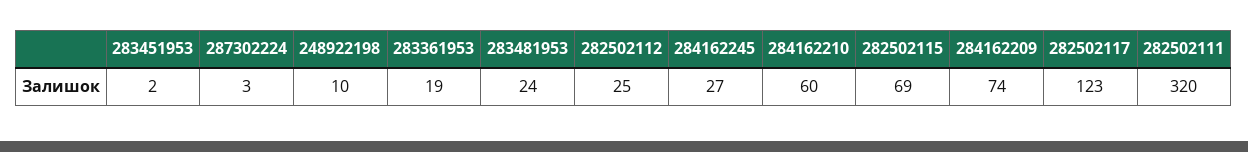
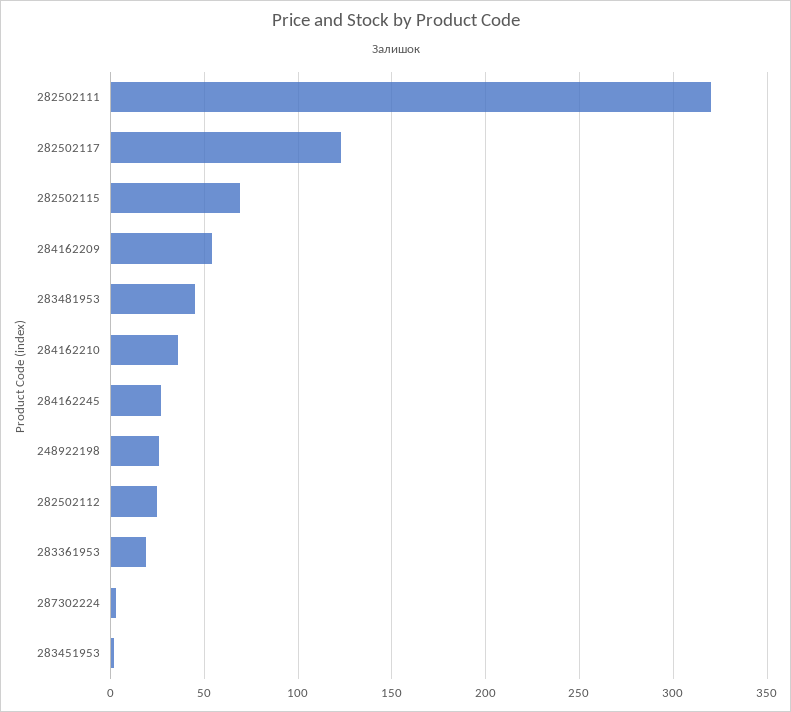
248922198: 10 -> 25
283481953: 24 -> 45
284162210: 60 -> 35
284162209: 74 -> 55

